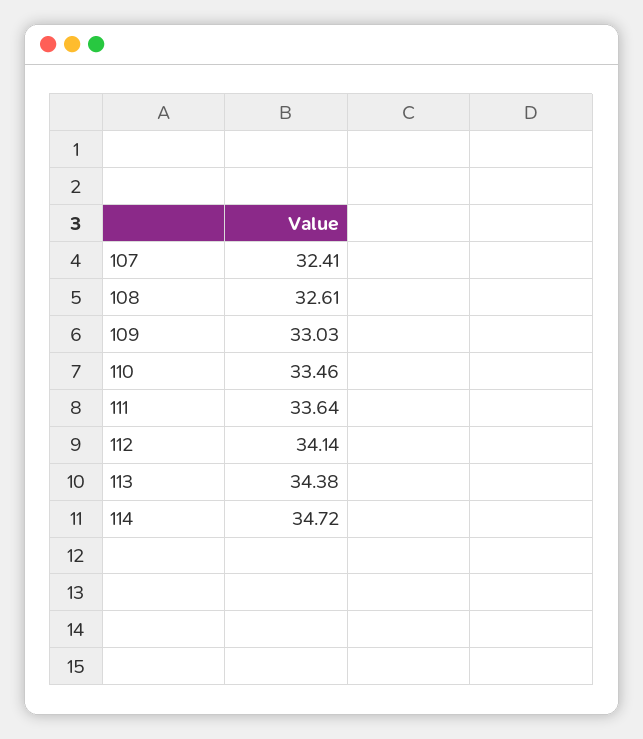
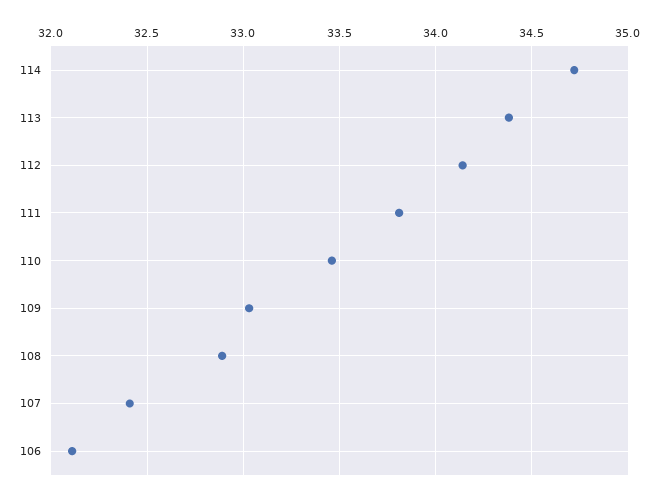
108: 32.61 -> 32.9
111: 33.64 -> 33.8
106: none -> 32.1

